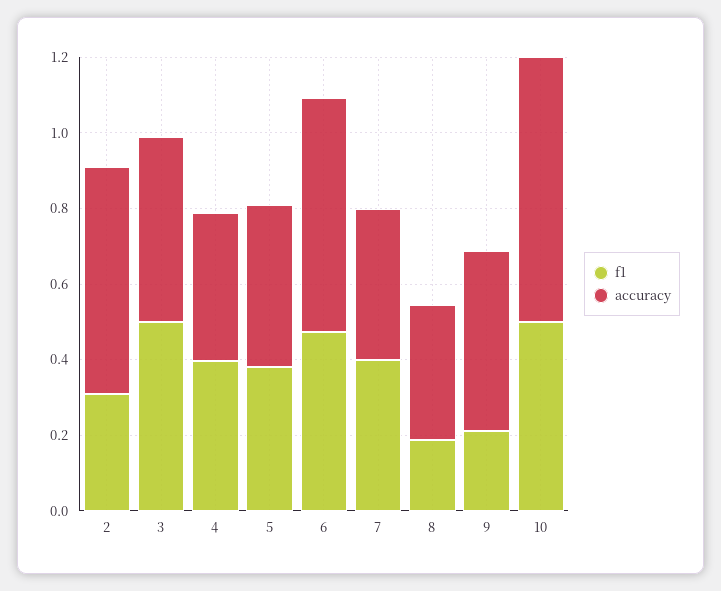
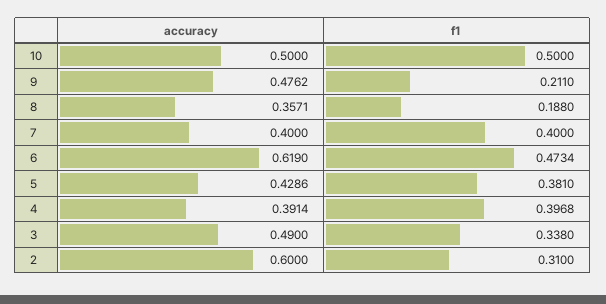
f1, 3: 0.5 -> 0.338
accuracy, 10: 0.7 -> 0.5

